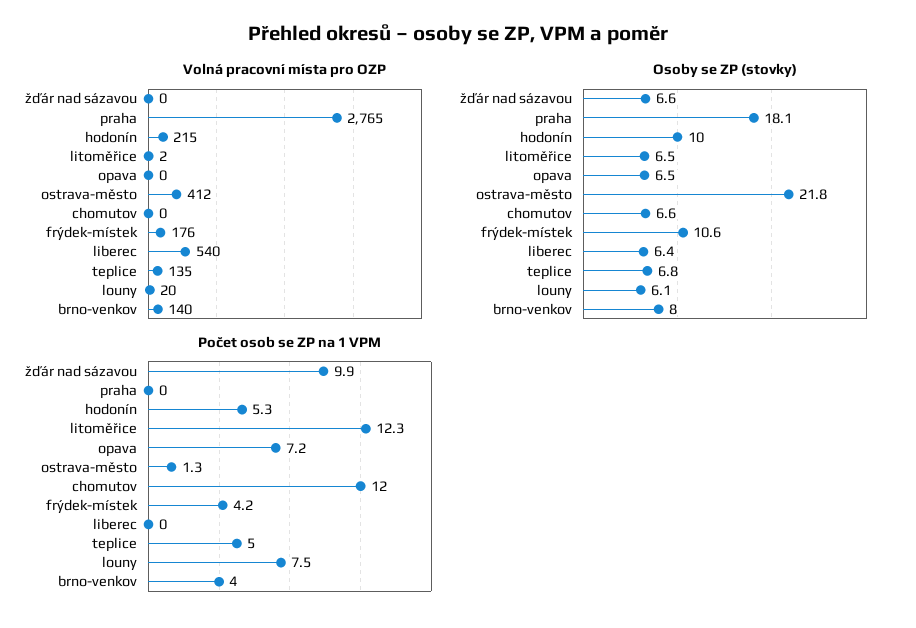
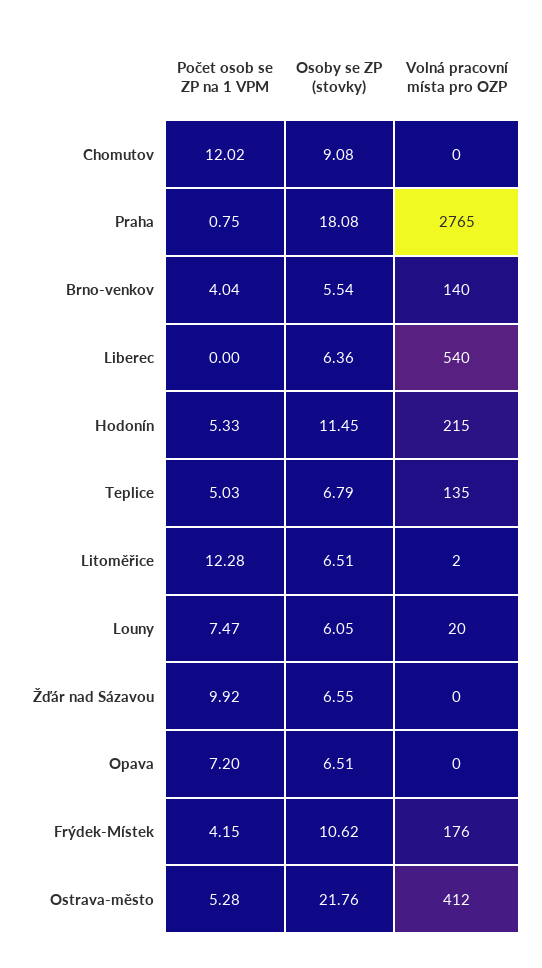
Osoby se ZP (stovky), hodonín: 10 -> 11.45
Osoby se ZP (stovky), chomutov: 6.6 -> 9.08
Osoby se ZP (stovky), brno-venkov: 8 -> 5.54
Počet osob se ZP na 1 VPM, praha: 0 -> 0.75
Počet osob se ZP na 1 VPM, ostrava-město: 1.3 -> 5.28

